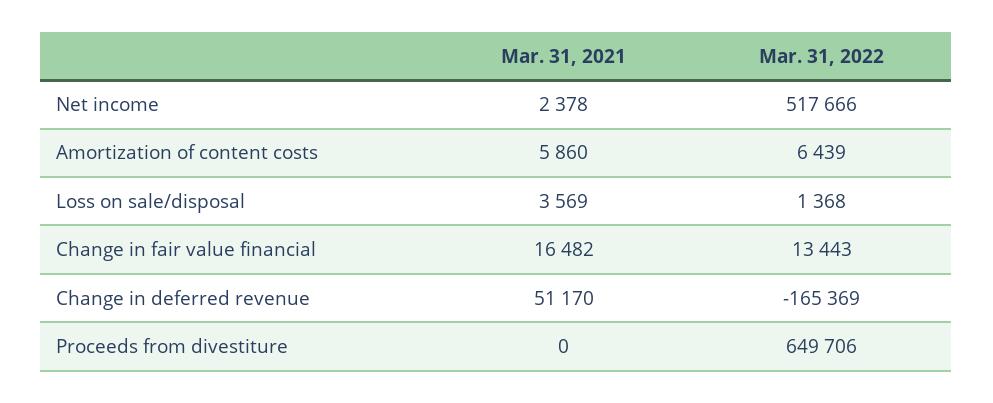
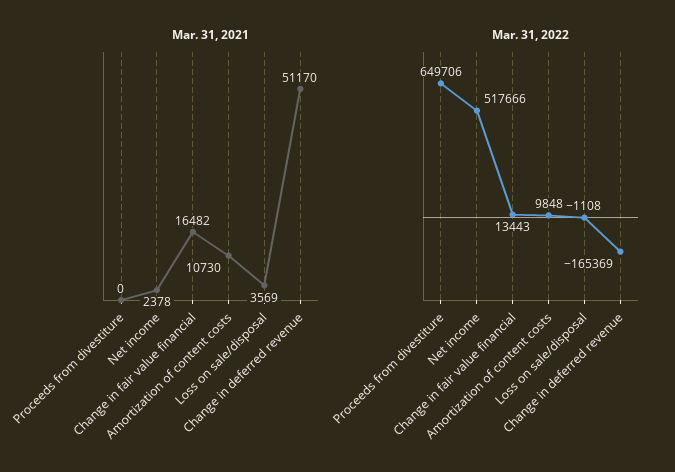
Mar. 31, 2021, Amortization of content costs: 5860 -> 10730
Mar. 31, 2022, Amortization of content costs: 6439 -> 9848
Mar. 31, 2022, Loss on sale/disposal: 1368 -> -1108

